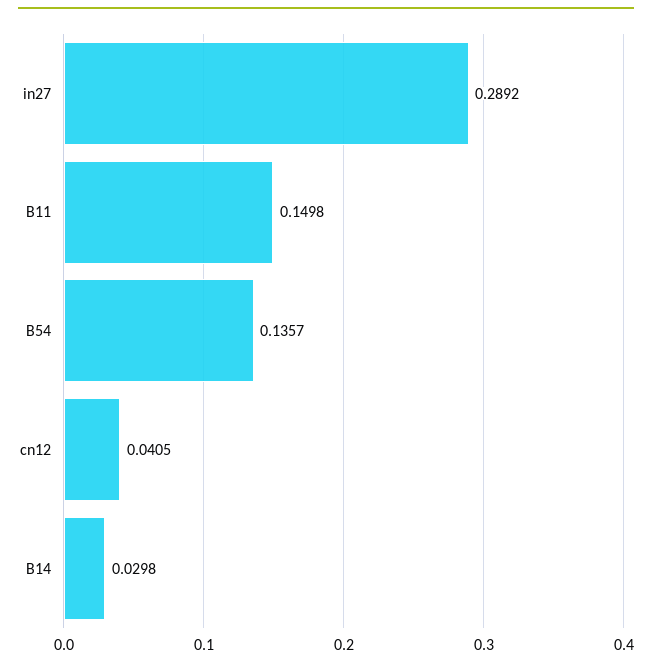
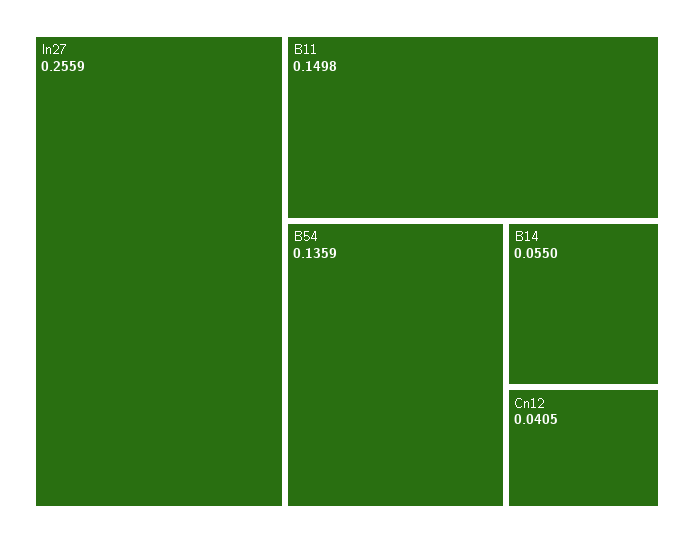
in27: 0.2892 -> 0.2559
B54: 0.1357 -> 0.1359
B14: 0.0298 -> 0.055

